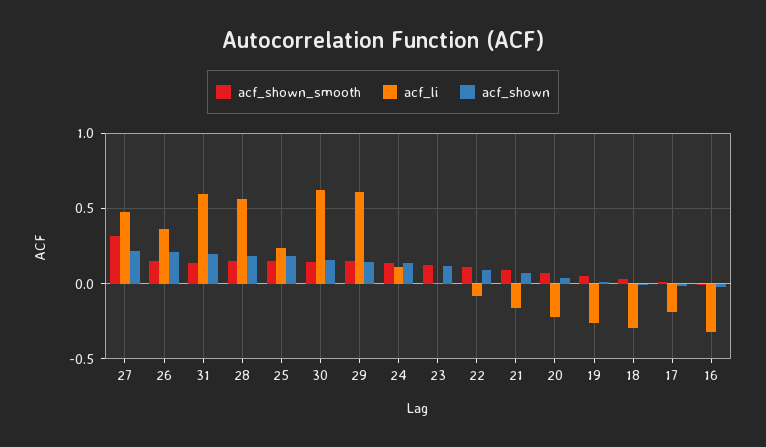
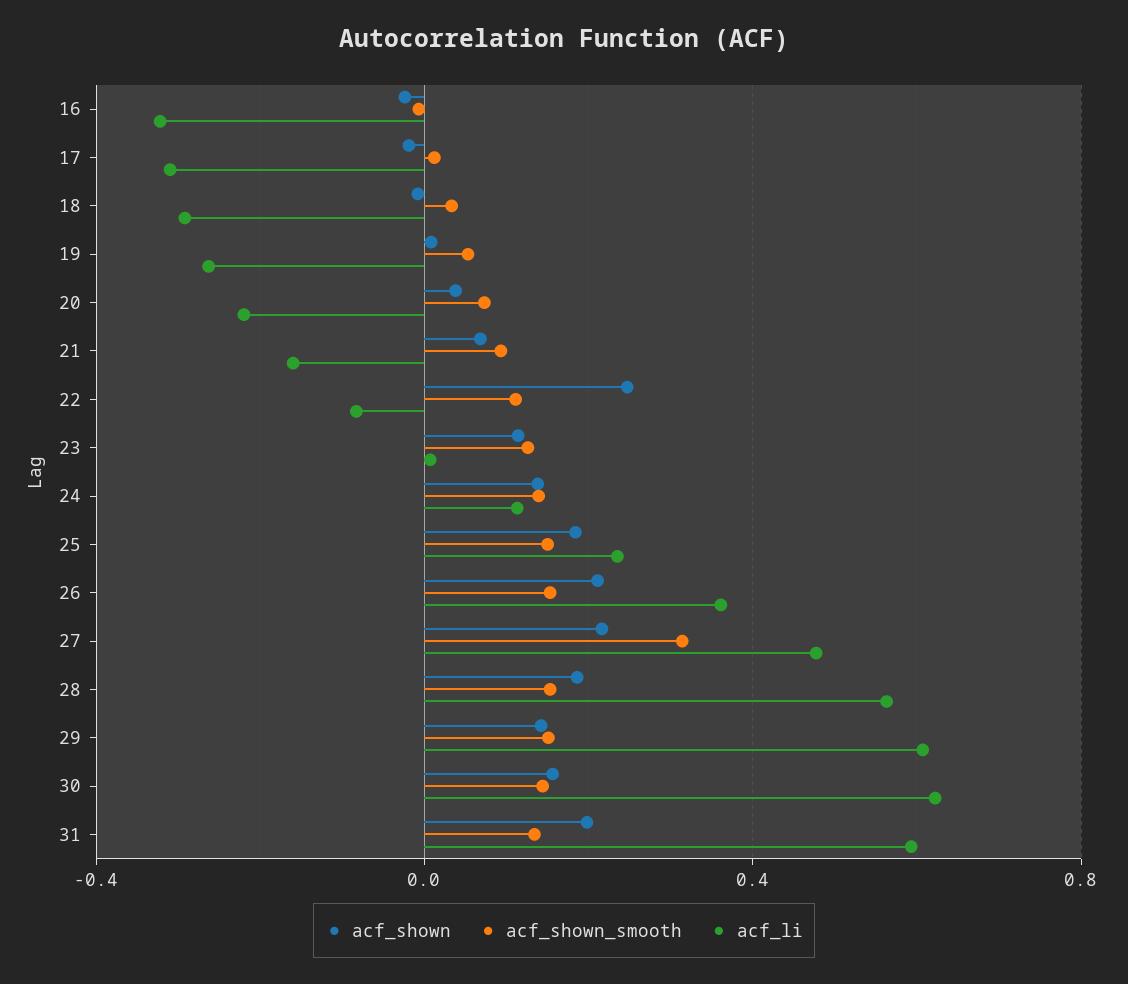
acf_shown, 22: 0.1 -> 0.25
acf_li, 17: -0.2 -> -0.3

